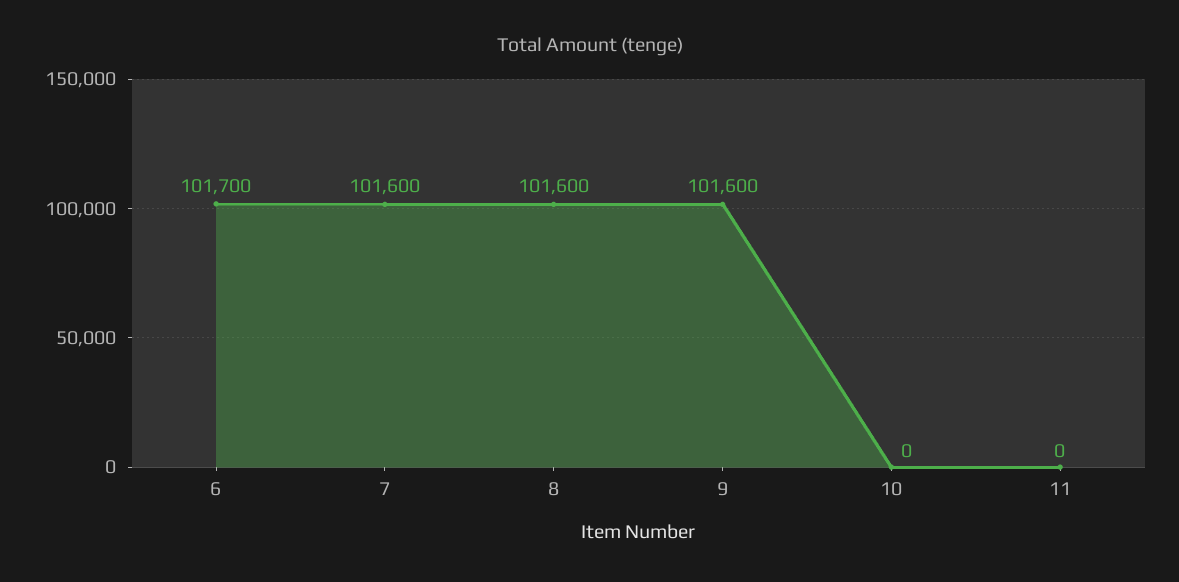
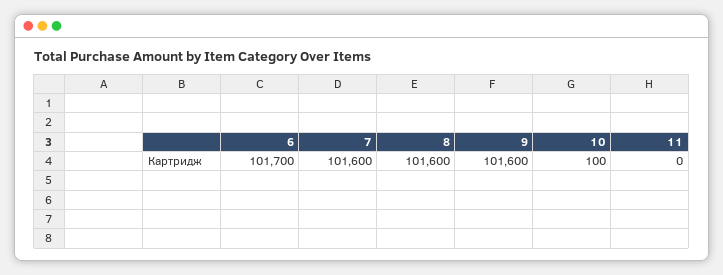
10: 0 -> 100

